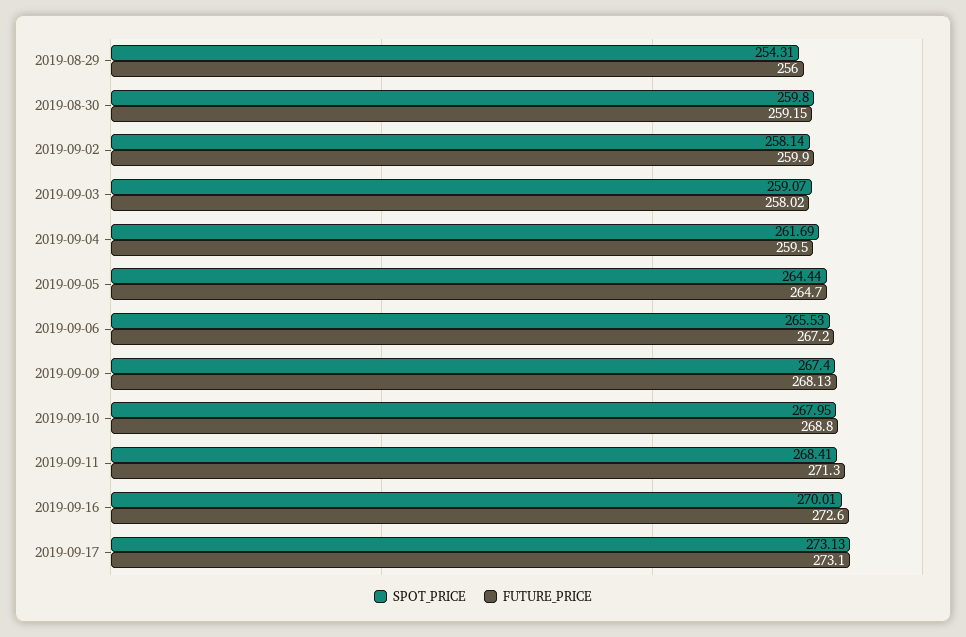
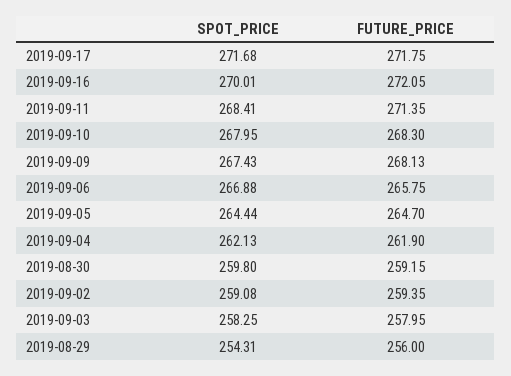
SPOT_PRICE, 2019-09-02: 258.14 -> 259.08
FUTURE_PRICE, 2019-09-02: 259.9 -> 259.35
SPOT_PRICE, 2019-09-03: 259.07 -> 258.25
FUTURE_PRICE, 2019-09-03: 258.02 -> 257.95
SPOT_PRICE, 2019-09-04: 261.69 -> 262.13
FUTURE_PRICE, 2019-09-04: 259.5 -> 261.9
SPOT_PRICE, 2019-09-06: 265.53 -> 266.88
FUTURE_PRICE, 2019-09-06: 267.2 -> 265.75
SPOT_PRICE, 2019-09-09: 267.4 -> 267.43
FUTURE_PRICE, 2019-09-10: 268.8 -> 268.3
FUTURE_PRICE, 2019-09-11: 271.3 -> 271.35
FUTURE_PRICE, 2019-09-16: 272.6 -> 272.05
SPOT_PRICE, 2019-09-17: 273.13 -> 271.68
FUTURE_PRICE, 2019-09-17: 273.1 -> 271.75

